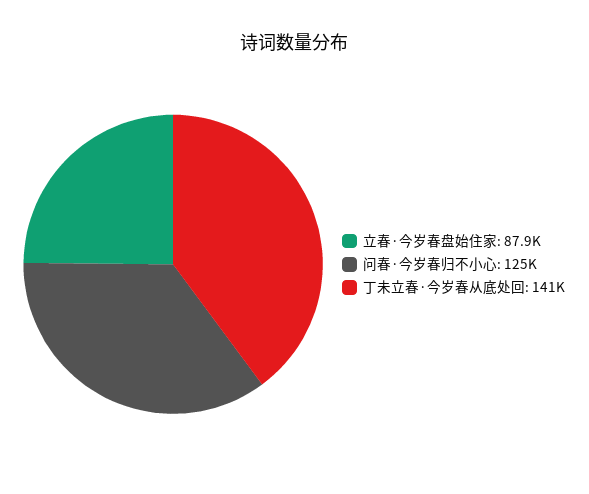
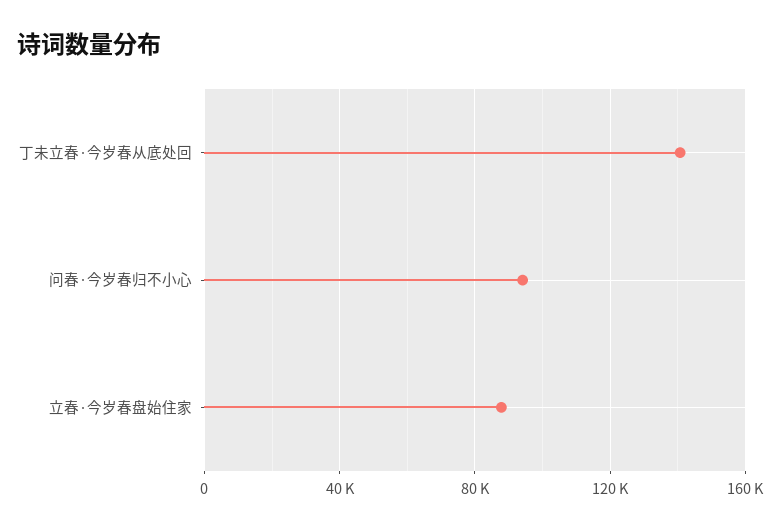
问春·今岁春归不小心: 125000 -> 95000

